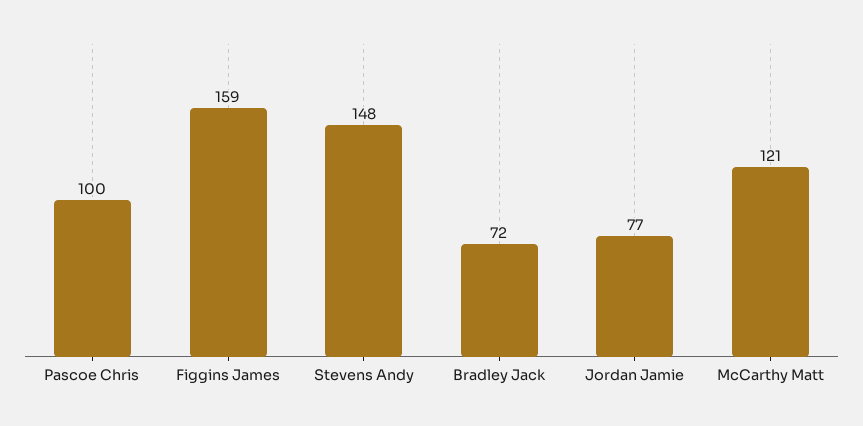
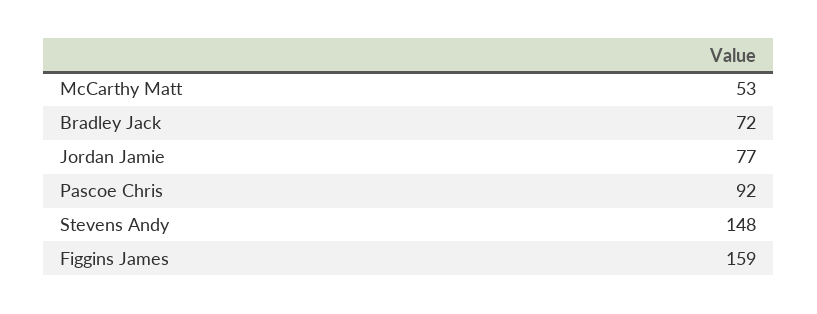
Pascoe Chris: 100 -> 92
McCarthy Matt: 121 -> 53

